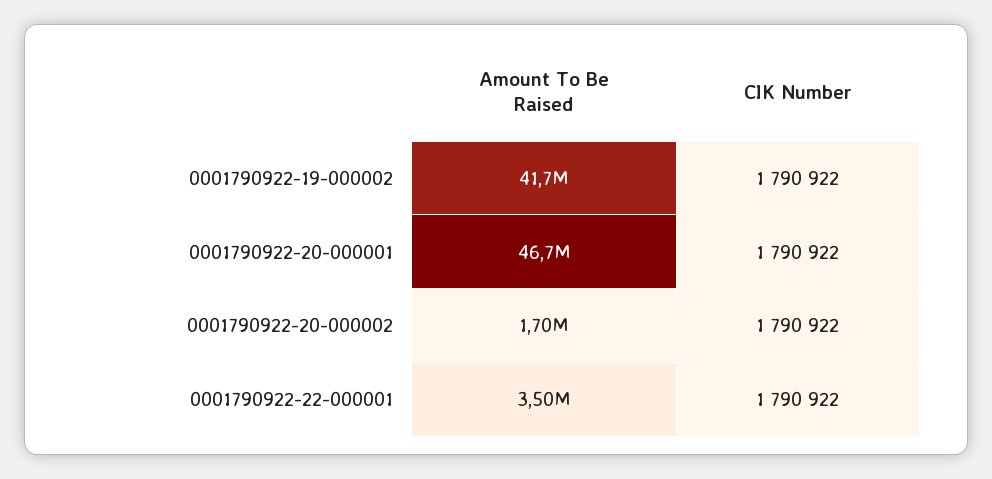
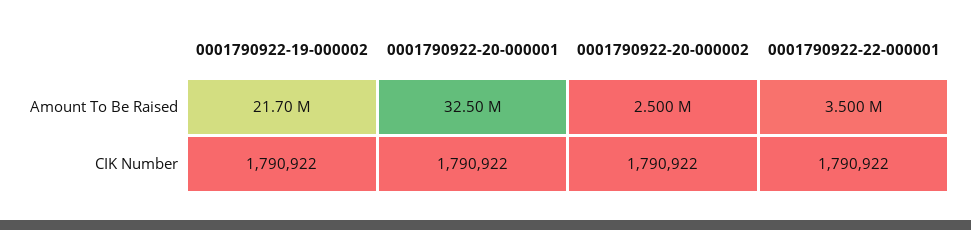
Amount To Be Raised, 0001790922-19-000002: 41700000 -> 21700000
Amount To Be Raised, 0001790922-20-000001: 46700000 -> 32500000
Amount To Be Raised, 0001790922-20-000002: 1700000 -> 2500000

